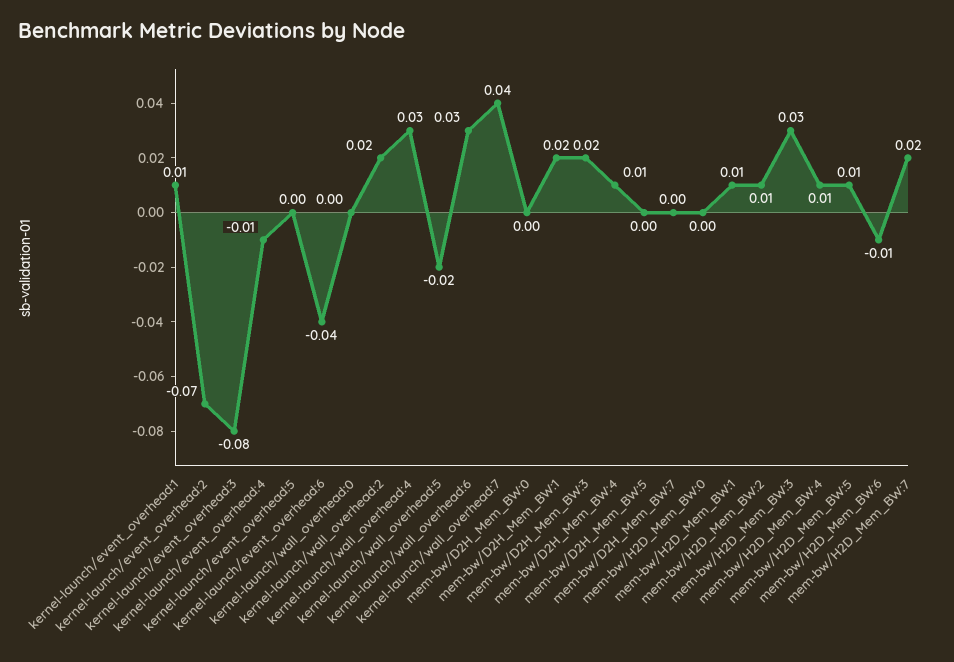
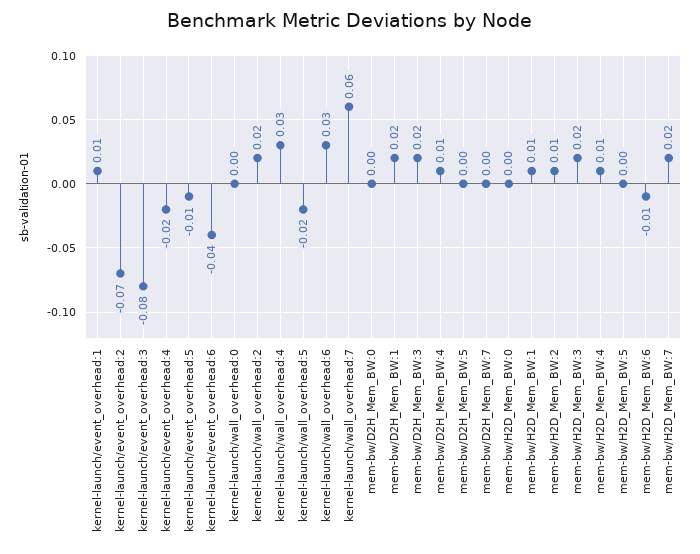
kernel-launch/event_overhead:4: -0.01 -> -0.02
kernel-launch/event_overhead:5: 0 -> -0.01
kernel-launch/wall_overhead:7: 0.04 -> 0.06
mem-bw/H2D_Mem_BW:3: 0.03 -> 0.02
mem-bw/H2D_Mem_BW:5: 0.01 -> 0

